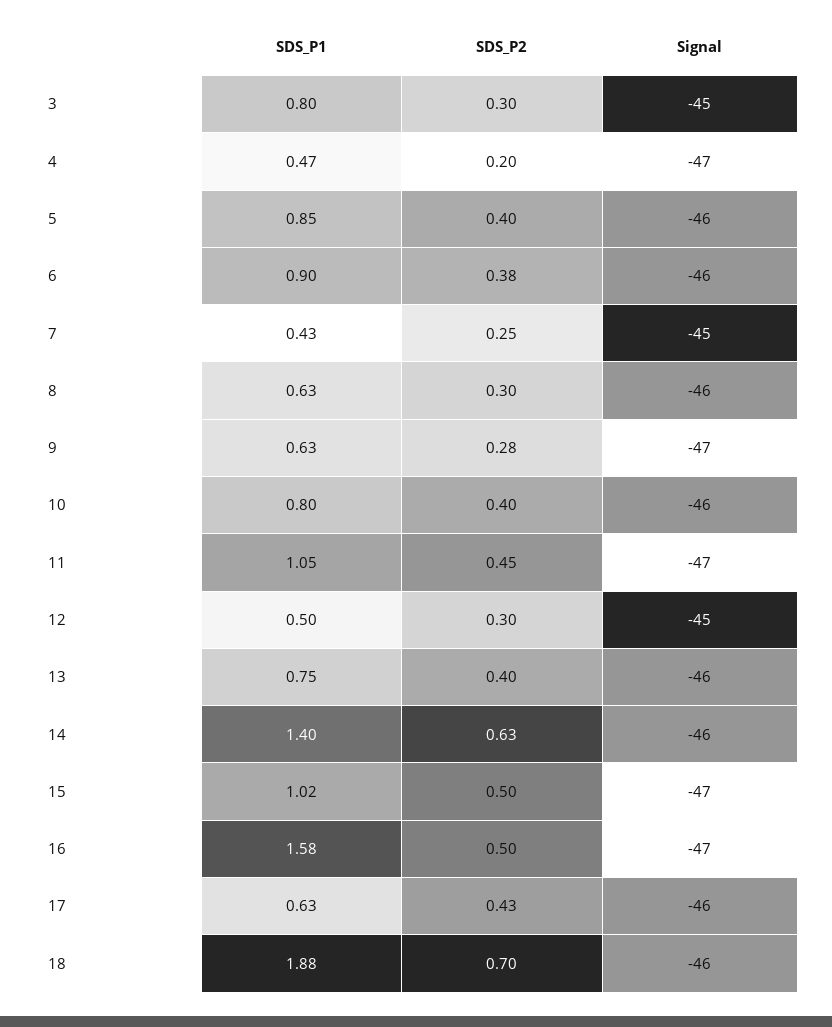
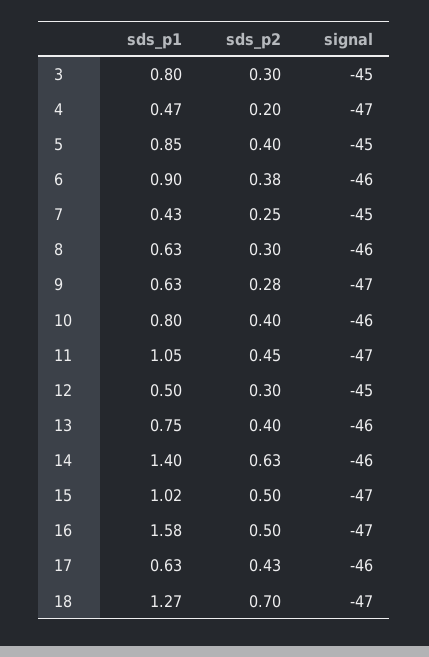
Signal, 5: -46 -> -45
SDS_P1, 18: 1.88 -> 1.27
Signal, 18: -46 -> -47

